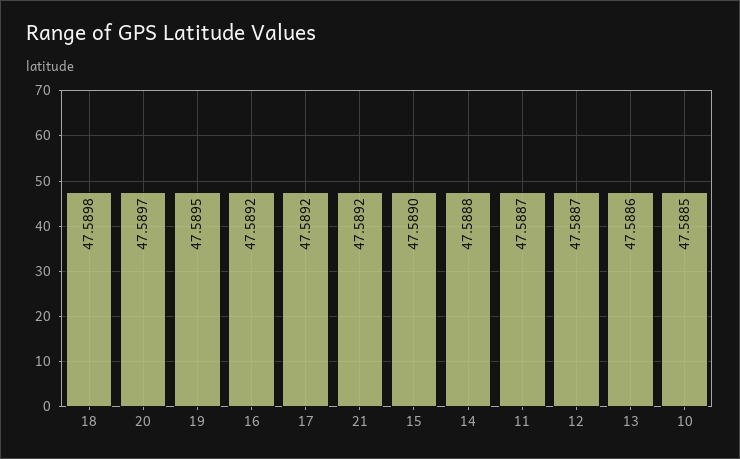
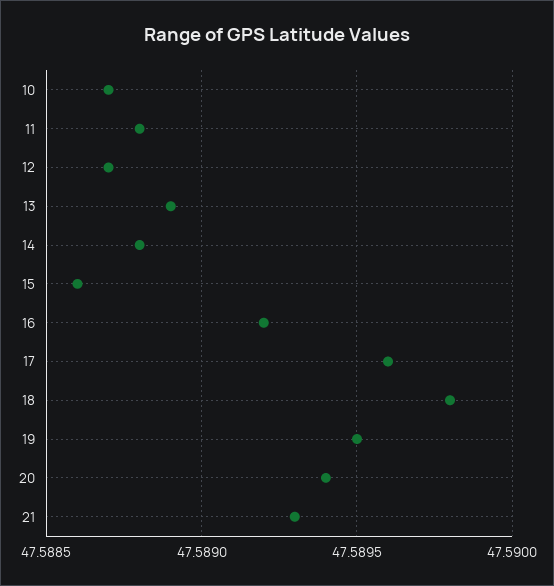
20: 47.5897 -> 47.5894
17: 47.5892 -> 47.5896
21: 47.5892 -> 47.5893
15: 47.589 -> 47.5886
11: 47.5887 -> 47.5888
13: 47.5886 -> 47.5889
10: 47.5885 -> 47.5887

